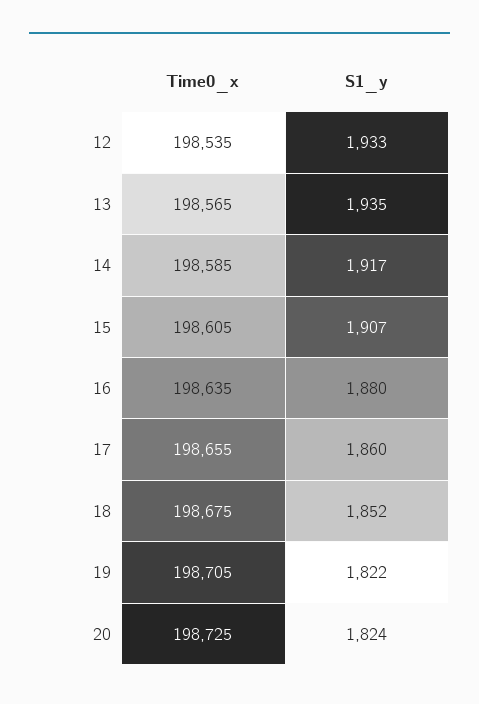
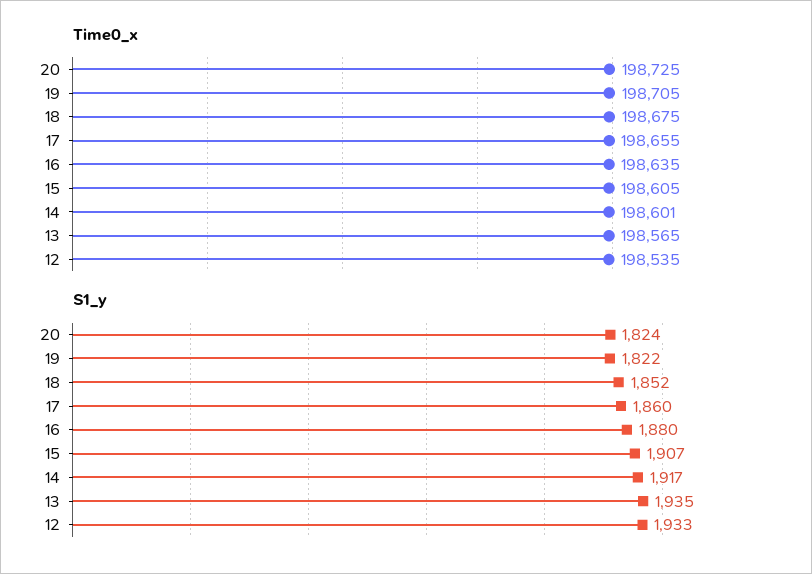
Time0_x, 14: 198585 -> 198601

